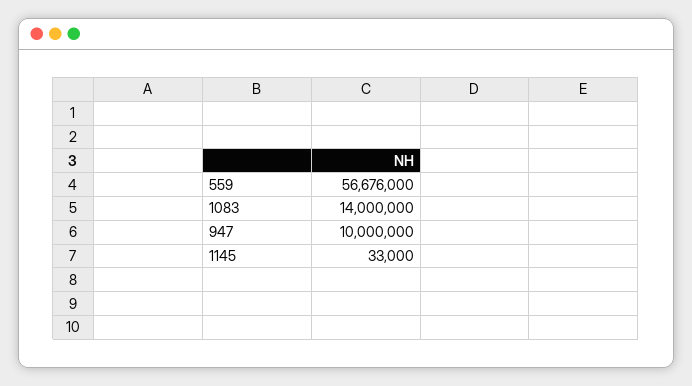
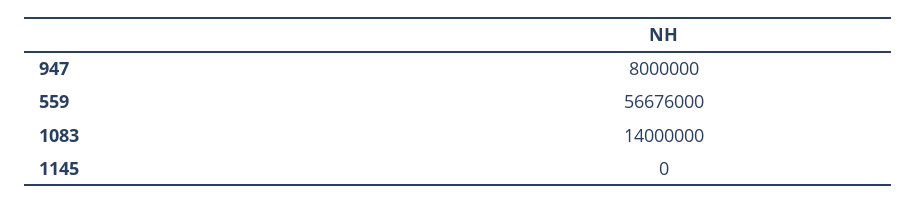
947: 10000000 -> 8000000
1145: 33000 -> 0

